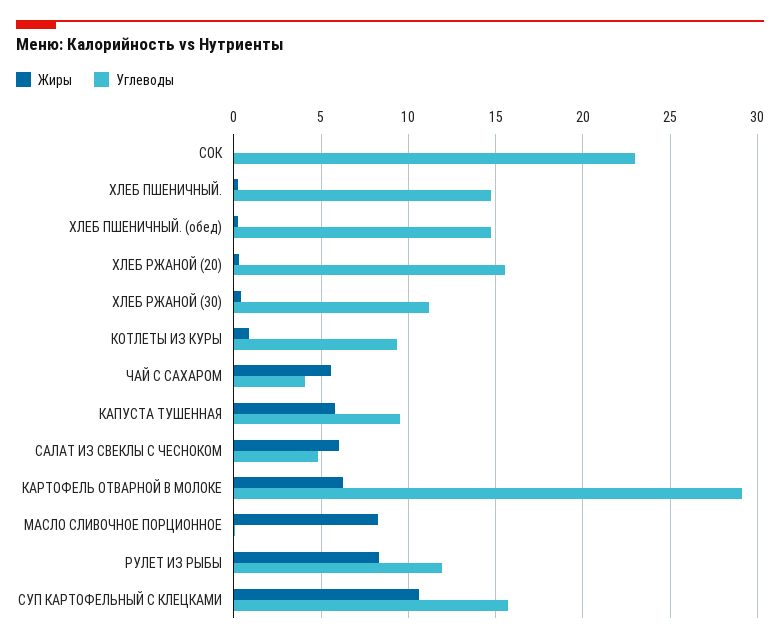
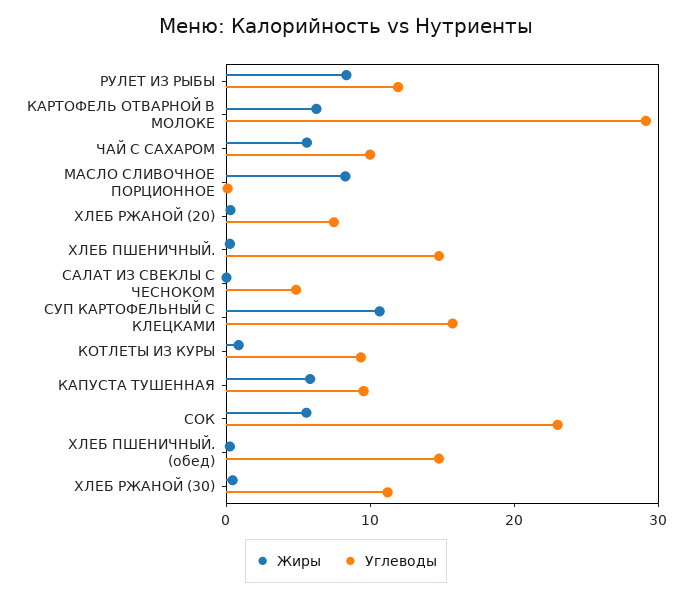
Жиры, СОК: 0 -> 6
Углеводы, ХЛЕБ РЖАНОЙ (20): 15.5 -> 8
Углеводы, ЧАЙ С САХАРОМ: 4 -> 10
Жиры, САЛАТ ИЗ СВЕКЛЫ С ЧЕСНОКОМ: 6 -> 0

